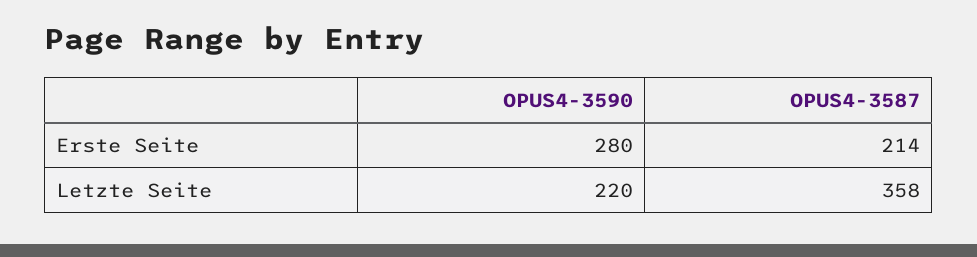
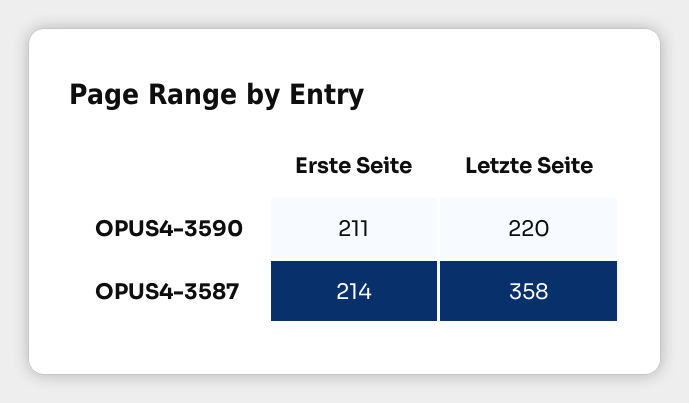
OPUS4-3590, Erste Seite: 280 -> 211

